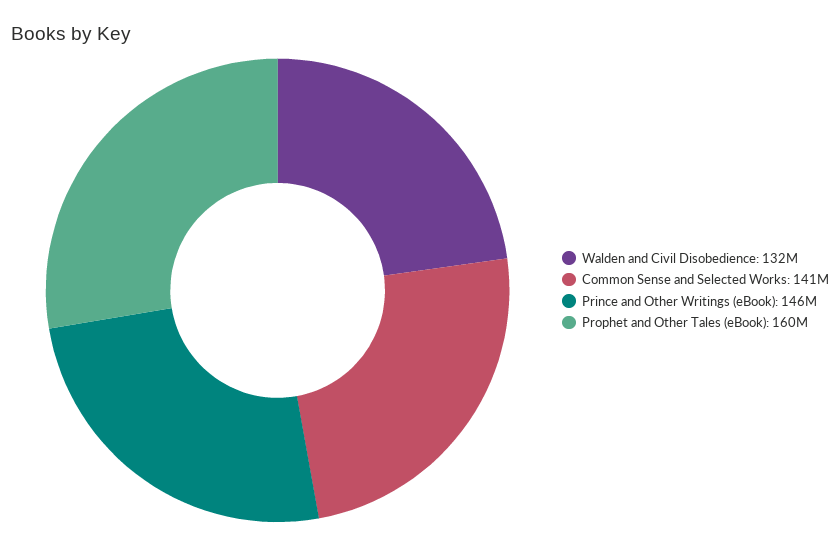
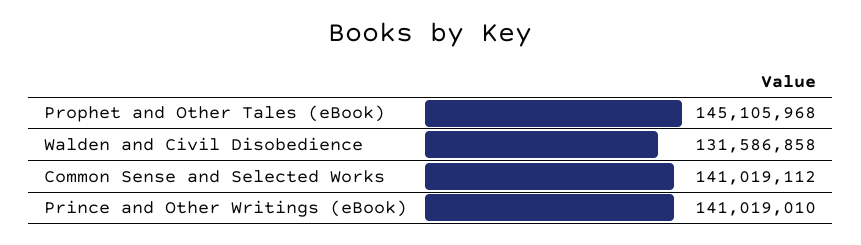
Prince and Other Writings (eBook): 146000000 -> 141019010
Prophet and Other Tales (eBook): 160000000 -> 145105968

